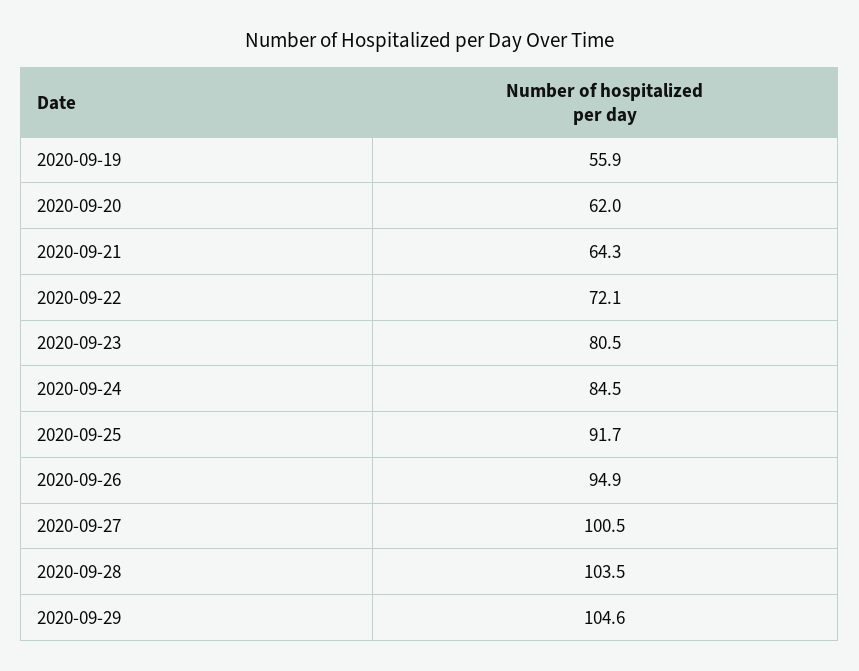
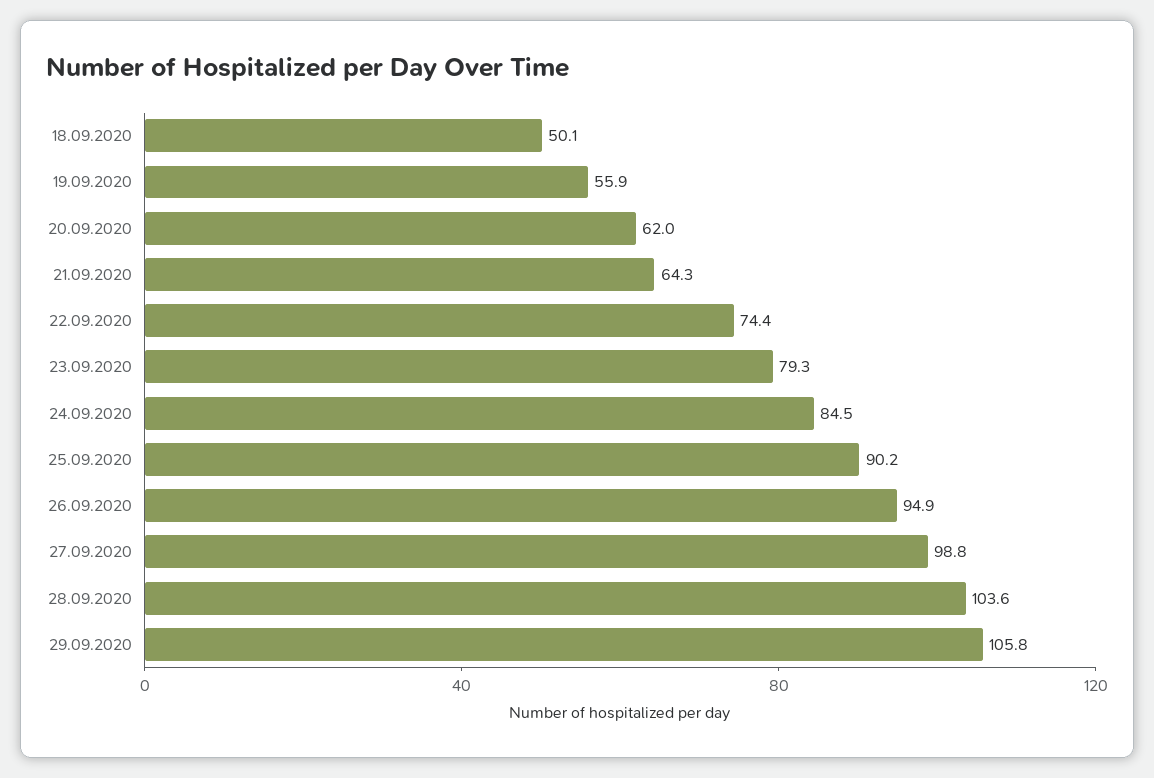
2020-09-22: 72.1 -> 74.4
2020-09-23: 80.5 -> 79.3
2020-09-25: 91.7 -> 90.2
2020-09-27: 100.5 -> 98.8
2020-09-28: 103.5 -> 103.6
2020-09-29: 104.6 -> 105.8
18.09.2020: none -> 50.1

